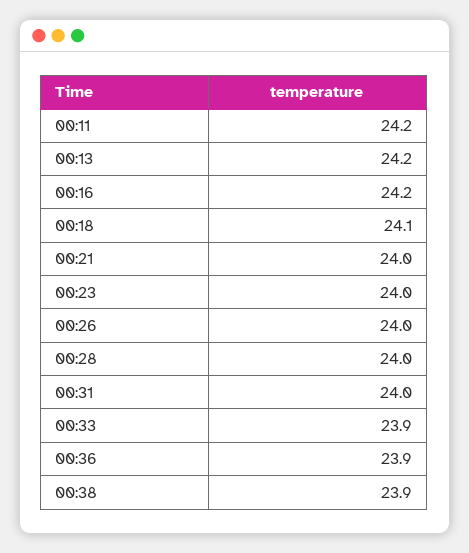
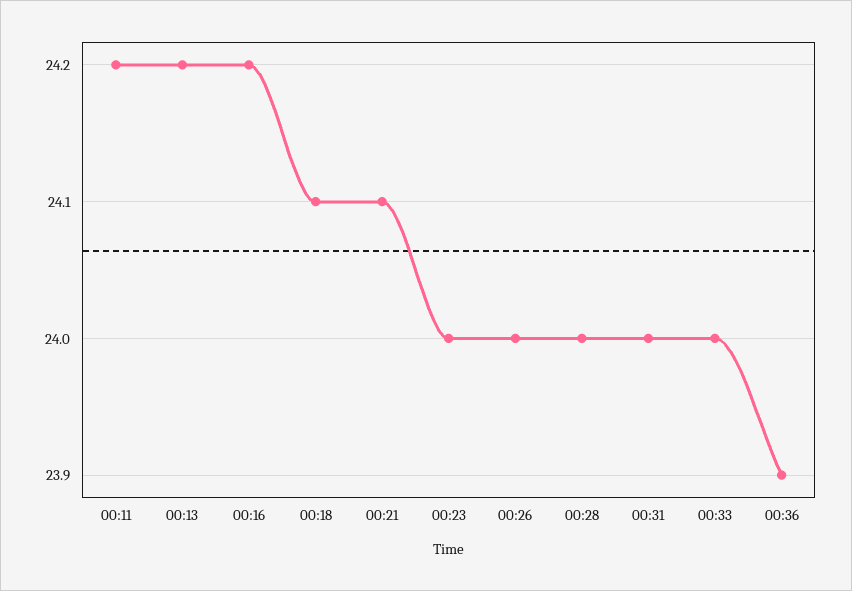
00:21: 24 -> 24.1
00:33: 23.9 -> 24
00:38: 23.9 -> none

